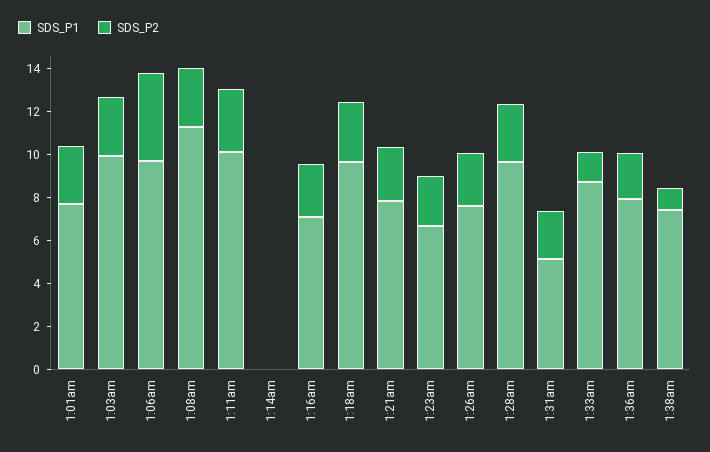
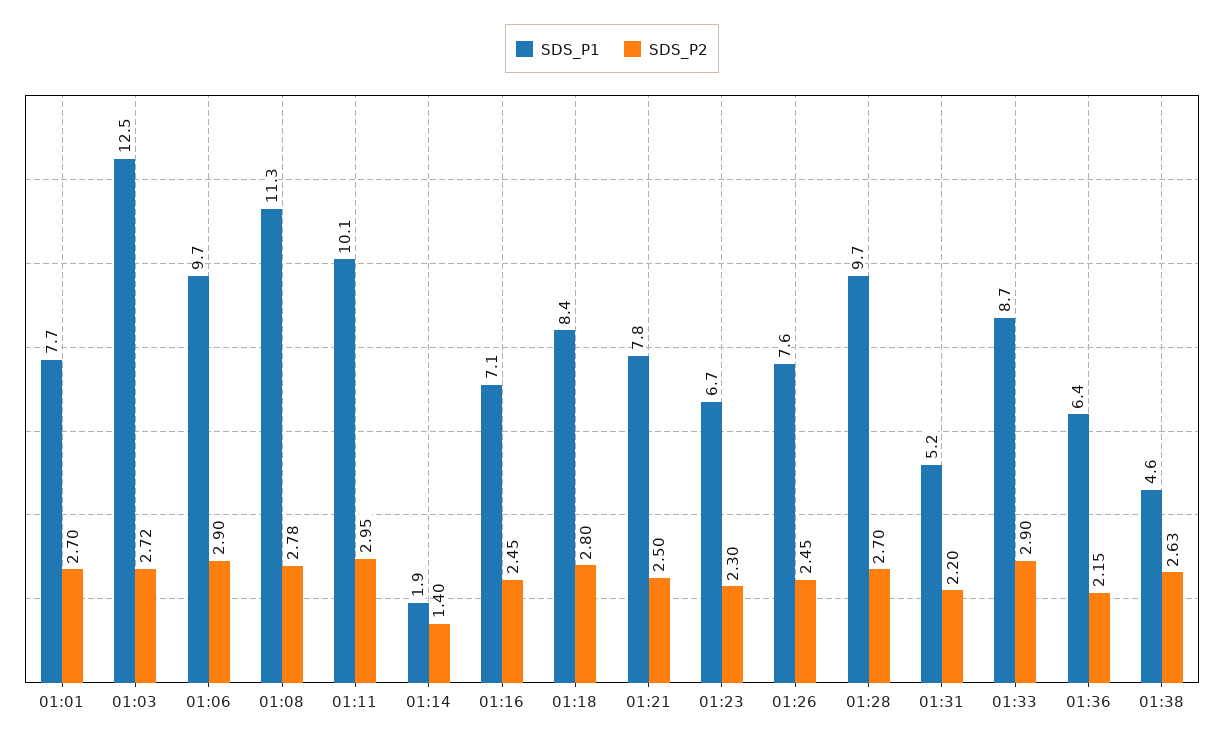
SDS_P1, 1:03am: 10 -> 12.5
SDS_P2, 1:06am: 4 -> 2.9
SDS_P1, 1:14am: 0 -> 1.9
SDS_P2, 1:14am: 0 -> 1.4
SDS_P1, 1:18am: 9.5 -> 8.4
SDS_P2, 1:33am: 1.5 -> 2.9
SDS_P1, 1:36am: 8 -> 6.4
SDS_P1, 1:38am: 7.5 -> 4.6
SDS_P2, 1:38am: 1 -> 2.63

